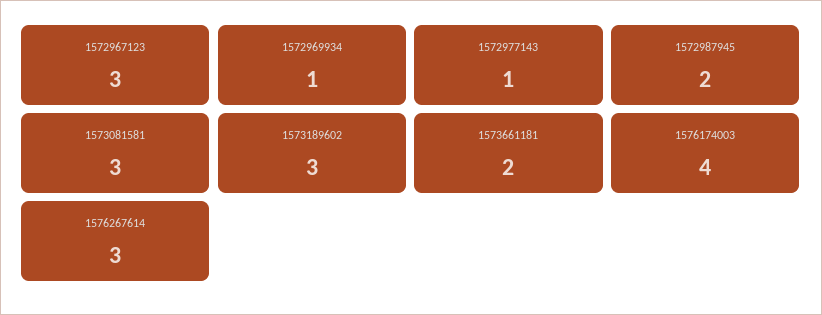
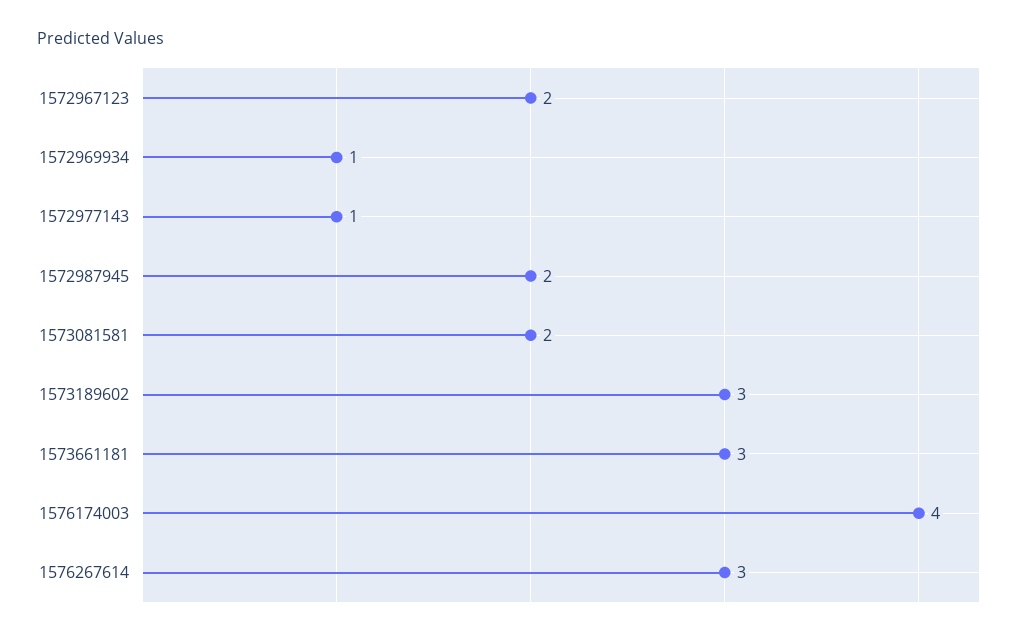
1572967123: 3 -> 2
1573081581: 3 -> 2
1573661181: 2 -> 3

